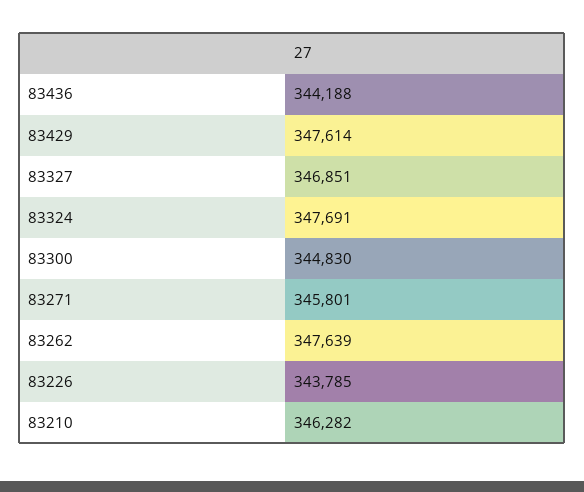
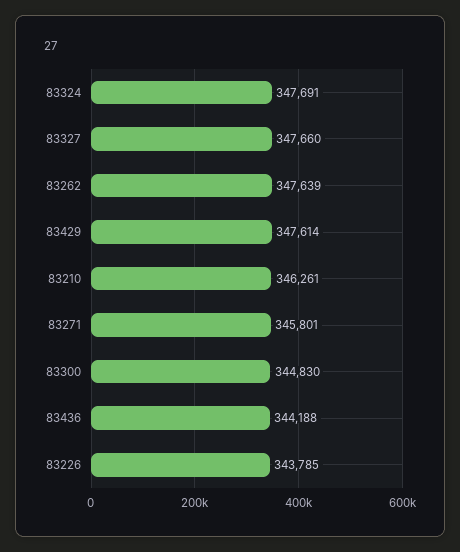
83327: 346851 -> 347660
83210: 346282 -> 346261

